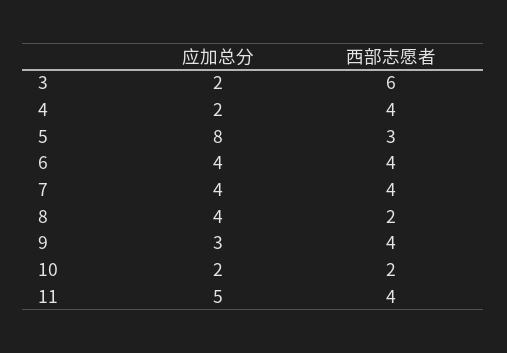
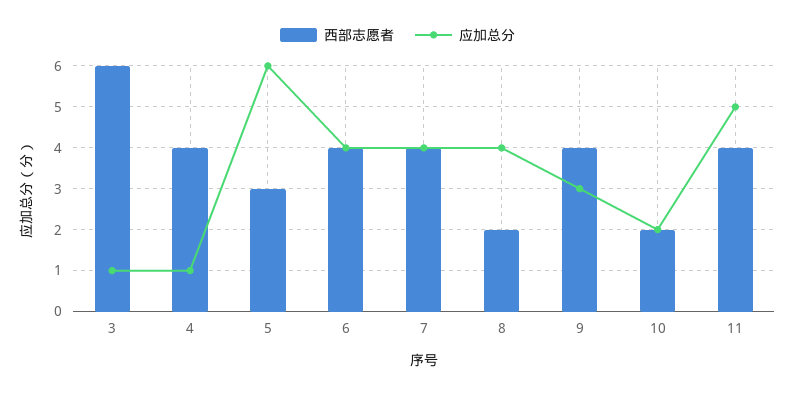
应加总分, 3: 2 -> 1
应加总分, 4: 2 -> 1
应加总分, 5: 8 -> 6

